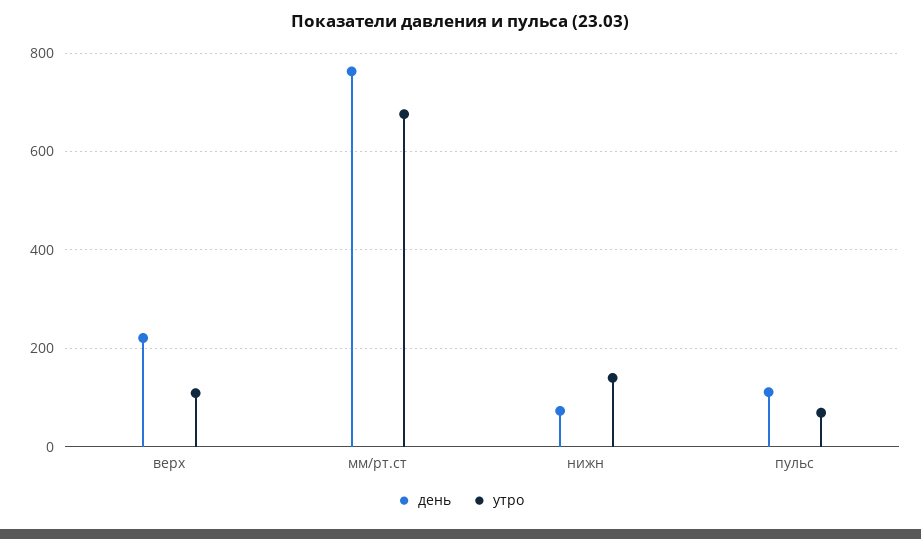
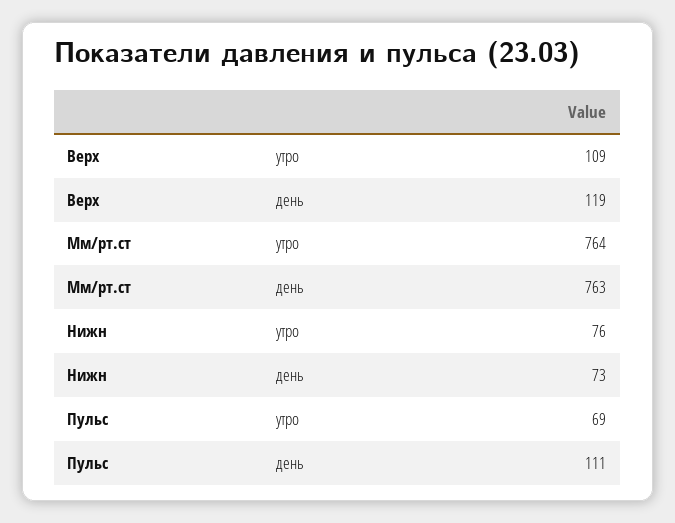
день, верх: 220 -> 119
утро, мм/рт.ст: 680 -> 764
утро, нижн: 140 -> 76

